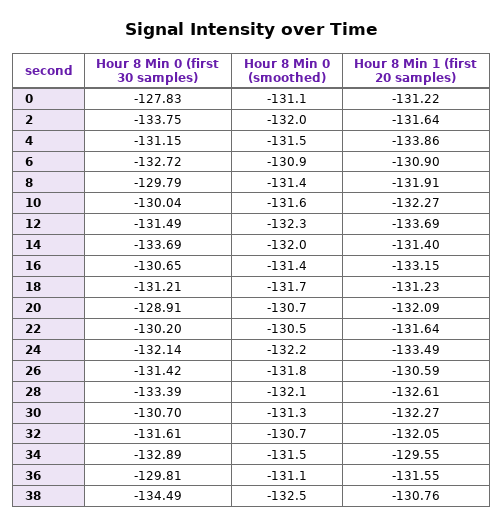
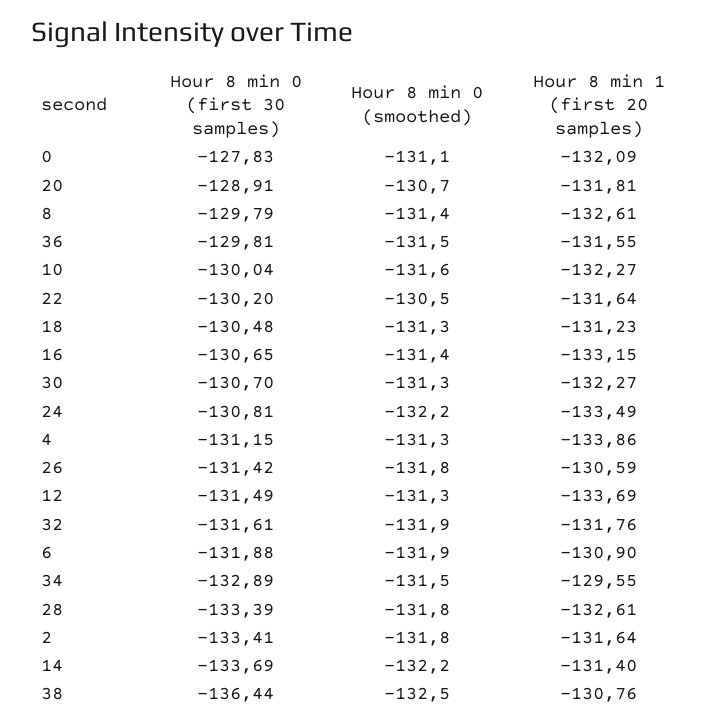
Hour 8 Min 1 (first 20 samples), 0: -131.22 -> -132.09
Hour 8 Min 0 (first 30 samples), 2: -133.75 -> -133.41
Hour 8 Min 0 (smoothed), 2: -132 -> -131.8
Hour 8 Min 0 (smoothed), 4: -131.5 -> -131.3
Hour 8 Min 0 (first 30 samples), 6: -132.72 -> -131.88
Hour 8 Min 0 (smoothed), 6: -130.9 -> -131.9
Hour 8 Min 1 (first 20 samples), 8: -131.91 -> -132.61
Hour 8 Min 0 (smoothed), 12: -132.3 -> -131.3
Hour 8 Min 0 (smoothed), 14: -132 -> -132.2
Hour 8 Min 0 (first 30 samples), 18: -131.21 -> -130.48
Hour 8 Min 0 (smoothed), 18: -131.7 -> -131.3
Hour 8 Min 1 (first 20 samples), 20: -132.09 -> -131.81
Hour 8 Min 0 (first 30 samples), 24: -132.14 -> -130.81
Hour 8 Min 0 (smoothed), 28: -132.1 -> -131.8
Hour 8 Min 0 (smoothed), 32: -130.7 -> -131.9
Hour 8 Min 1 (first 20 samples), 32: -132.05 -> -131.76
Hour 8 Min 0 (smoothed), 36: -131.1 -> -131.5
Hour 8 Min 0 (first 30 samples), 38: -134.49 -> -136.44

